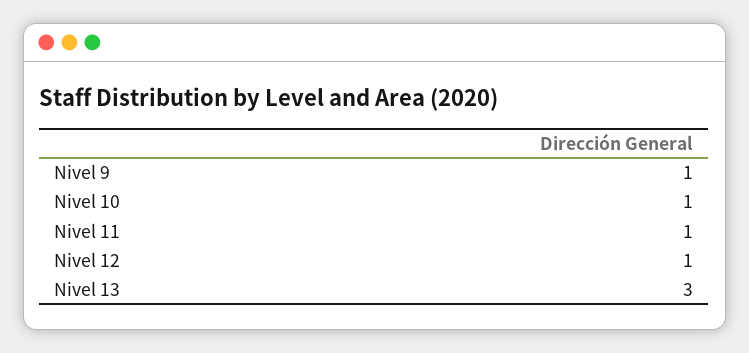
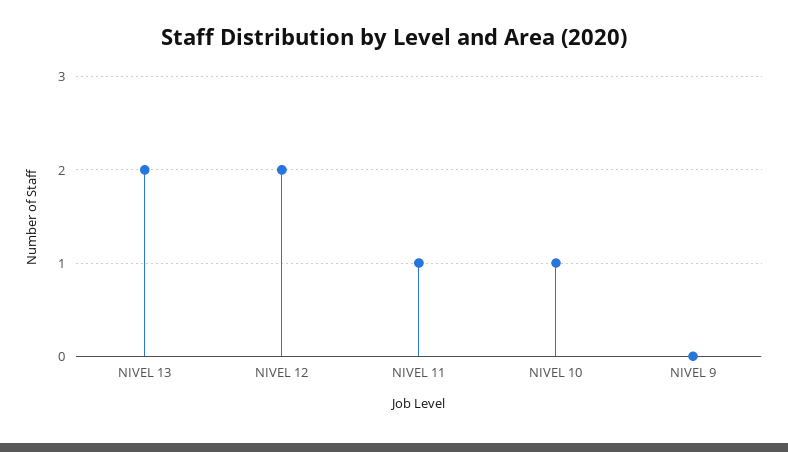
Nivel 9: 1 -> 0
Nivel 12: 1 -> 2
Nivel 13: 3 -> 2

